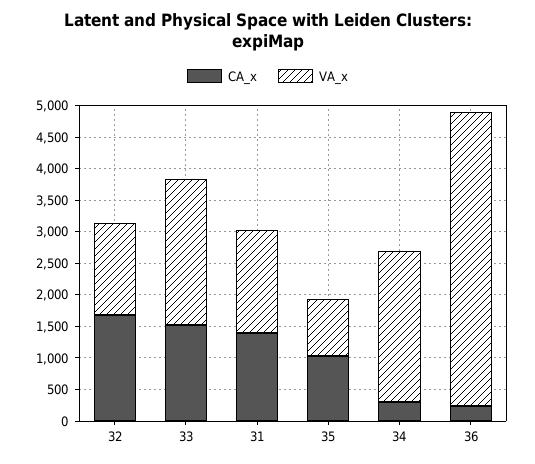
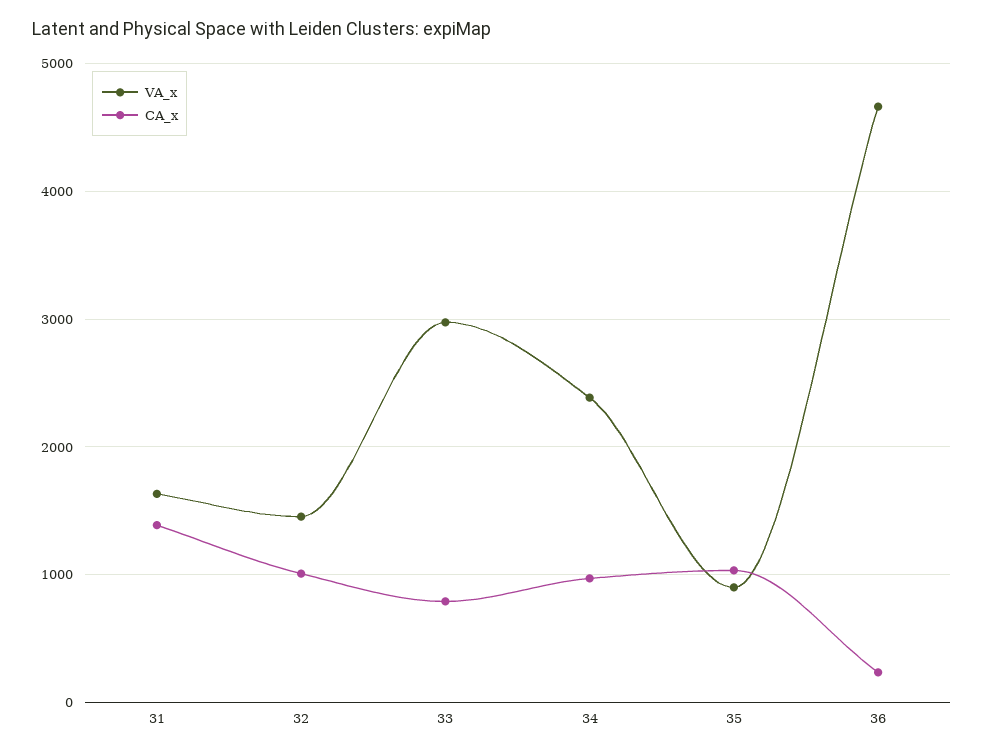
CA_x, 32: 1750 -> 1000
CA_x, 33: 1500 -> 800
VA_x, 33: 2250 -> 3000
CA_x, 34: 250 -> 1000

